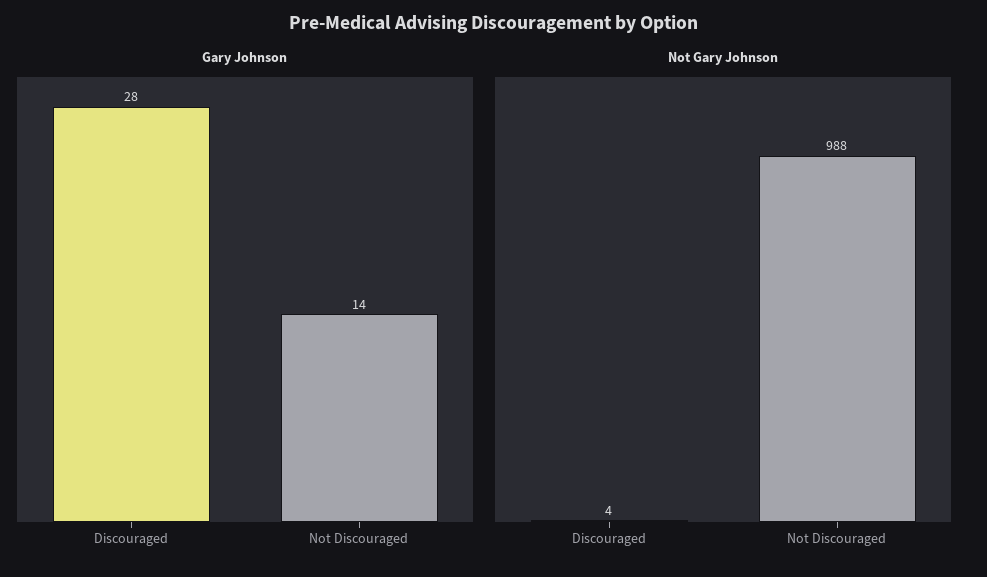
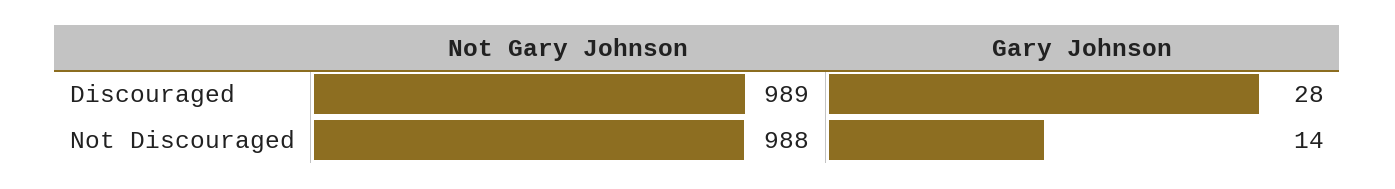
Not Gary Johnson, Discouraged: 4 -> 989

